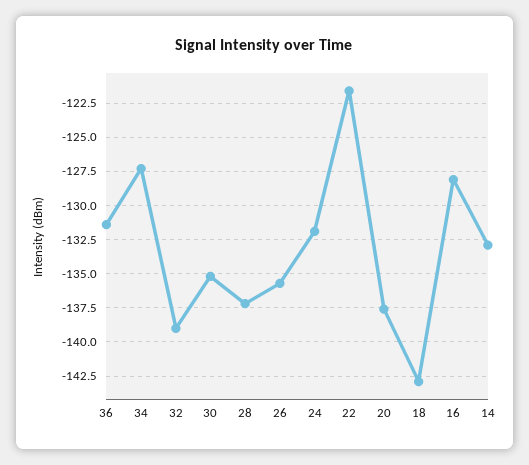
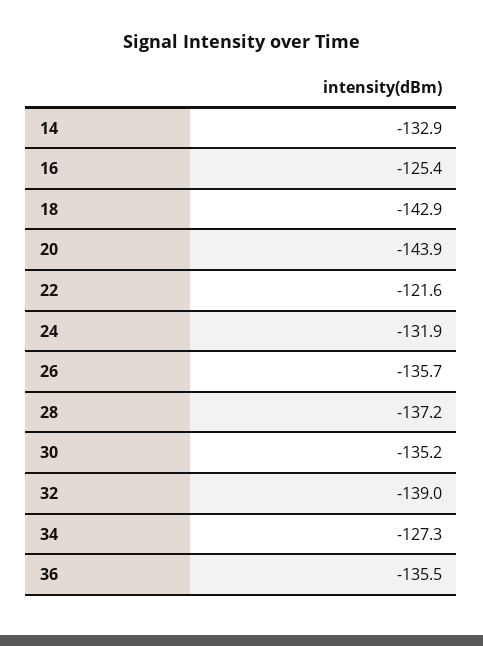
36: -131.5 -> -135.5
20: -137.5 -> -143.9
16: -128 -> -125.4

